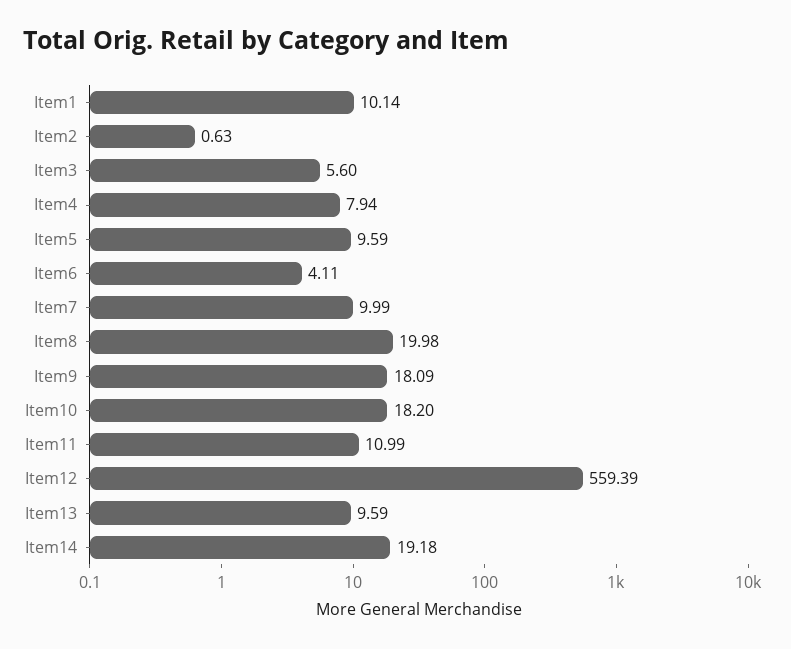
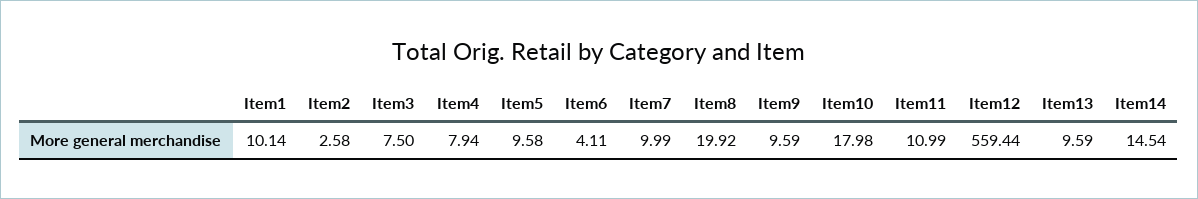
Item2: 0.63 -> 2.58
Item3: 5.6 -> 7.5
Item5: 9.59 -> 9.58
Item8: 19.98 -> 19.92
Item9: 18.09 -> 9.59
Item10: 18.2 -> 17.98
Item12: 559.39 -> 559.44
Item14: 19.18 -> 14.54

